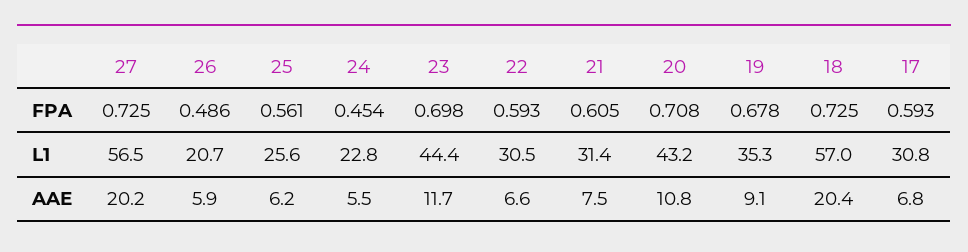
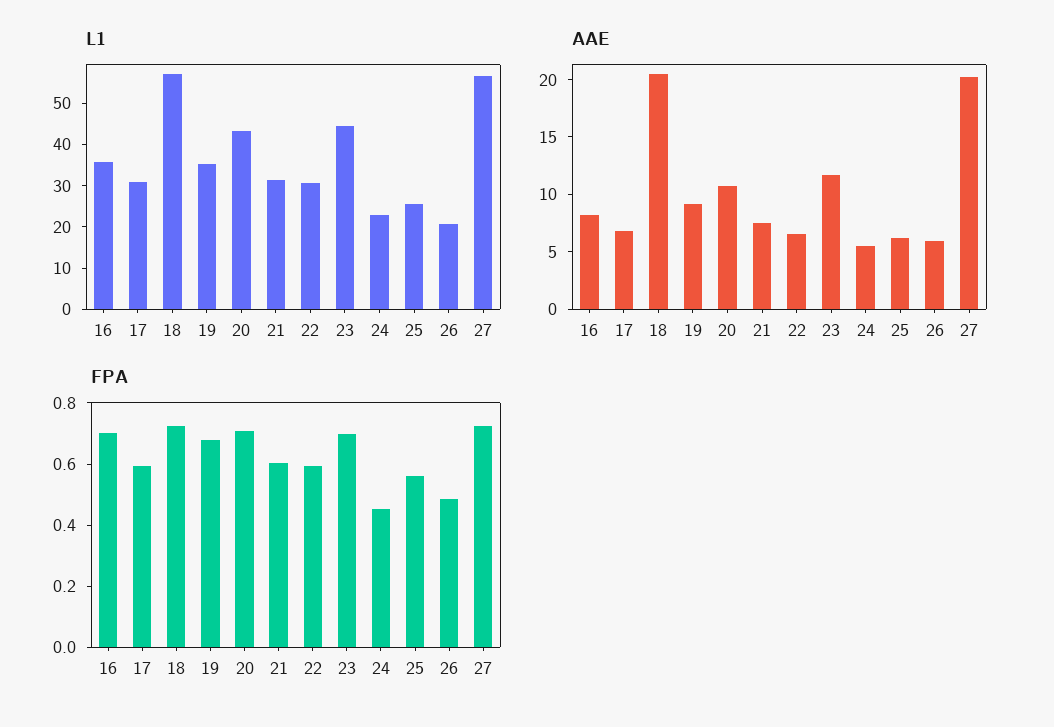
L1, 16: none -> 36
AAE, 16: none -> 8
FPA, 16: none -> 0.7

